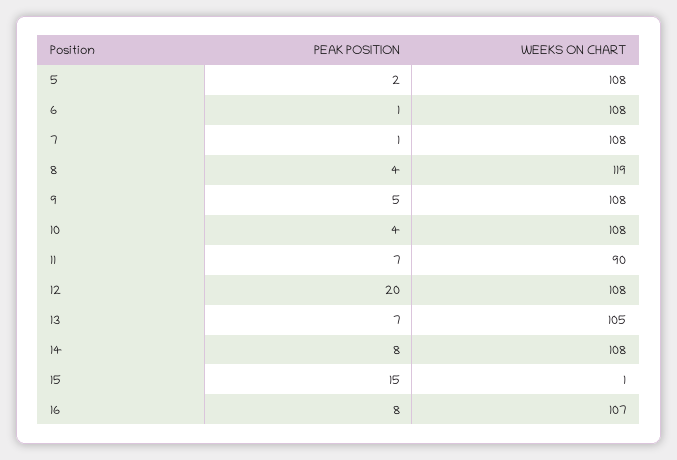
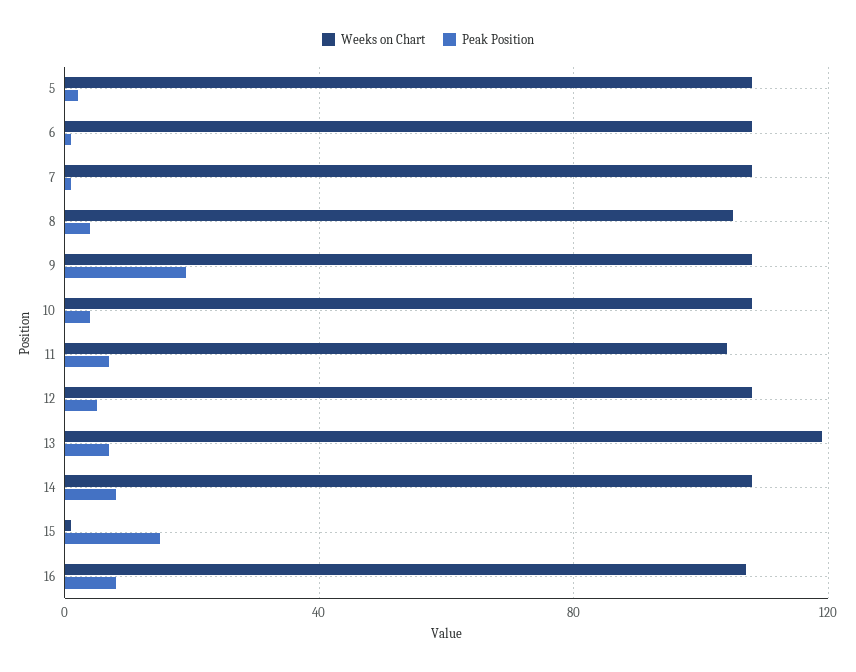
WEEKS ON CHART, 8: 119 -> 105
PEAK POSITION, 9: 5 -> 20
WEEKS ON CHART, 11: 90 -> 105
PEAK POSITION, 12: 20 -> 5
WEEKS ON CHART, 13: 105 -> 120

